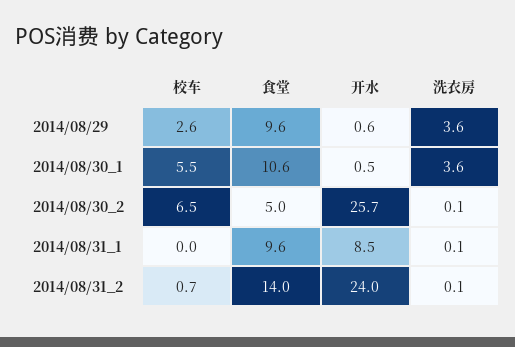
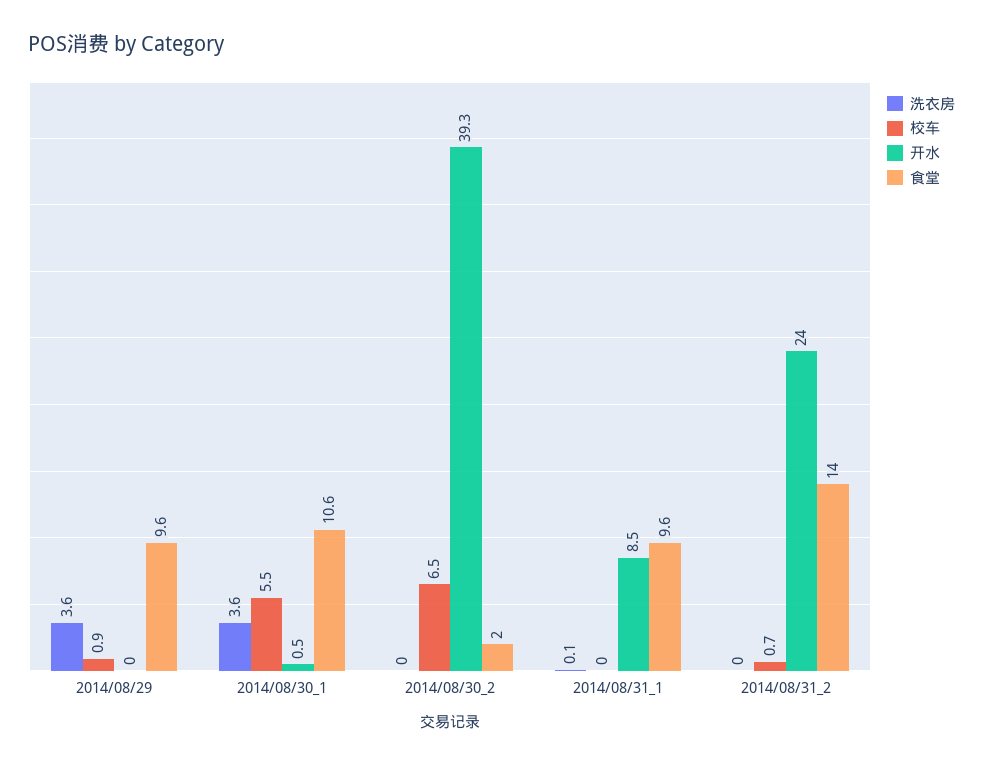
校车, 2014/08/29: 2.6 -> 0.9
开水, 2014/08/29: 0.6 -> 0
食堂, 2014/08/30_2: 5 -> 2
开水, 2014/08/30_2: 25.7 -> 39.3
洗衣房, 2014/08/30_2: 0.1 -> 0
洗衣房, 2014/08/31_2: 0.1 -> 0

